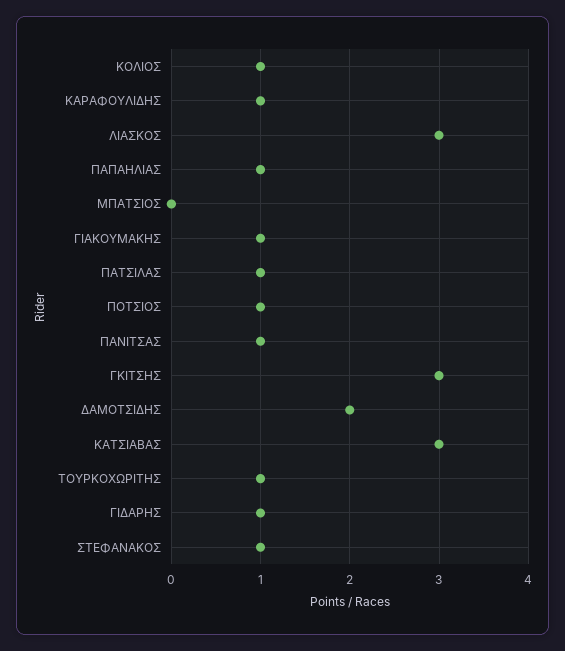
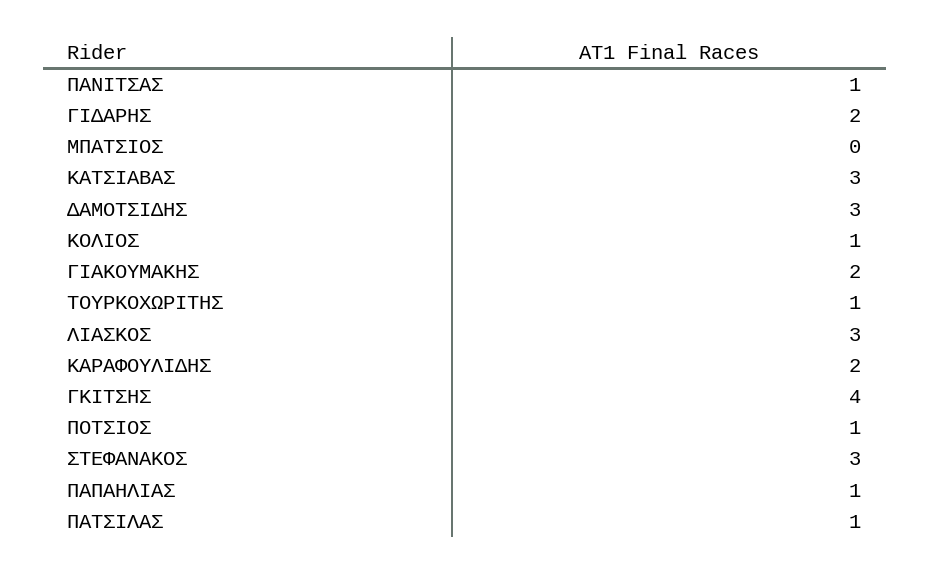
ΚΑΡΑΦΟΥΛΙΔΗΣ: 1 -> 2
ΓΙΑΚΟΥΜΑΚΗΣ: 1 -> 2
ΓΚΙΤΣΗΣ: 3 -> 4
ΔΑΜΟΤΣΙΔΗΣ: 2 -> 3
ΓΙΔΑΡΗΣ: 1 -> 2
ΣΤΕΦΑΝΑΚΟΣ: 1 -> 3

